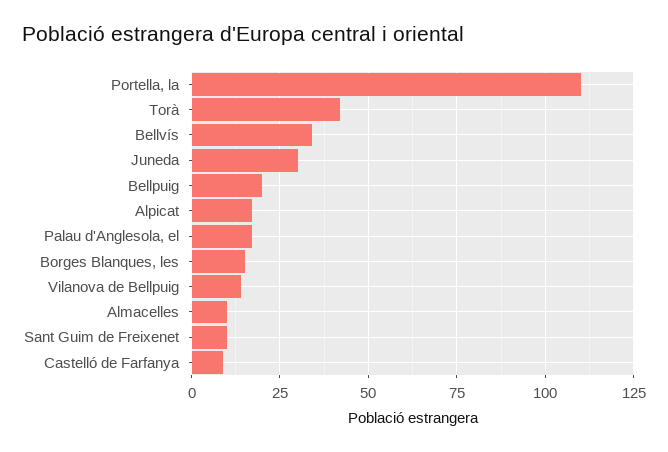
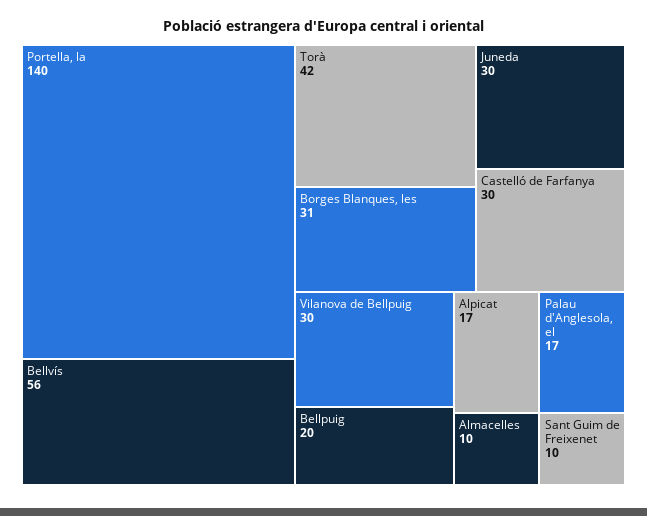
Portella, la: 110 -> 140
Bellvís: 35 -> 56
Borges Blanques, les: 15 -> 31
Vilanova de Bellpuig: 15 -> 30
Castelló de Farfanya: 10 -> 30

